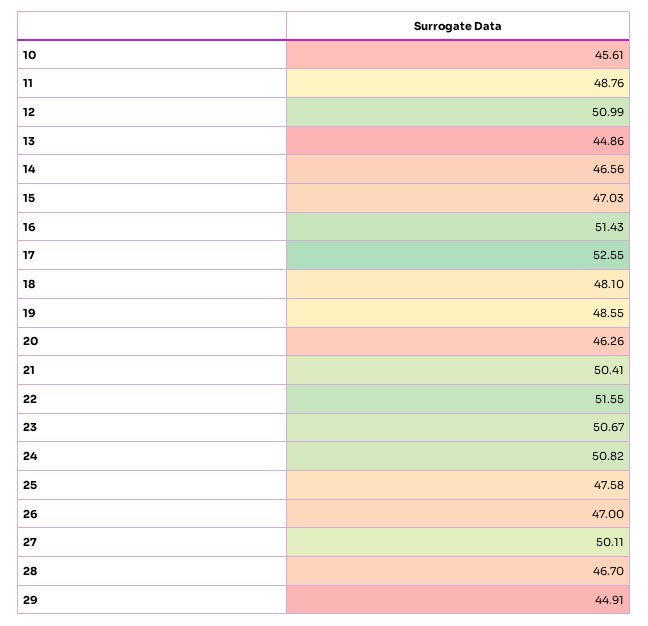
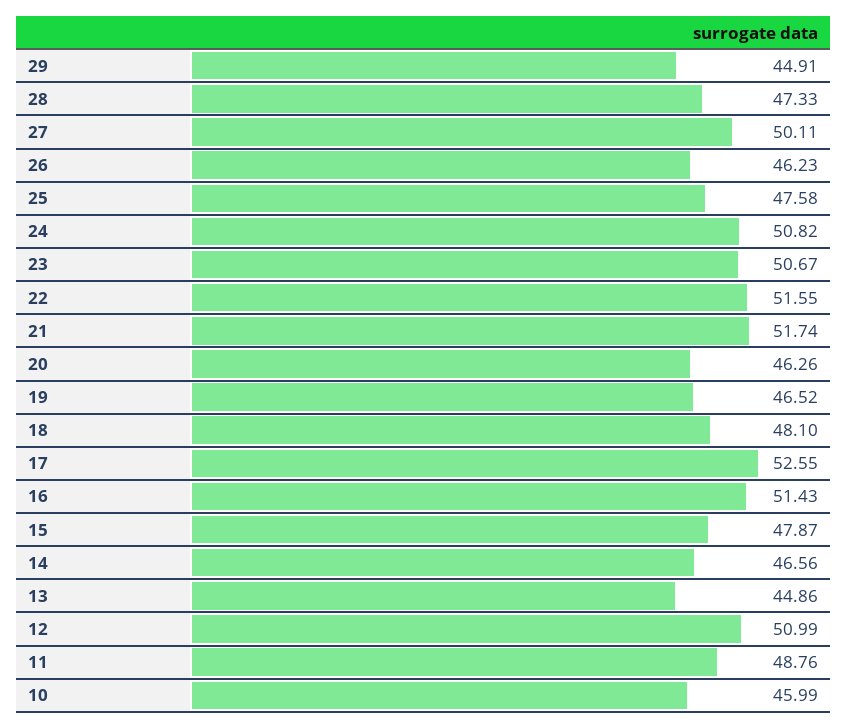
10: 45.61 -> 45.99
15: 47.03 -> 47.87
19: 48.55 -> 46.52
21: 50.41 -> 51.74
26: 47 -> 46.23
28: 46.7 -> 47.33

